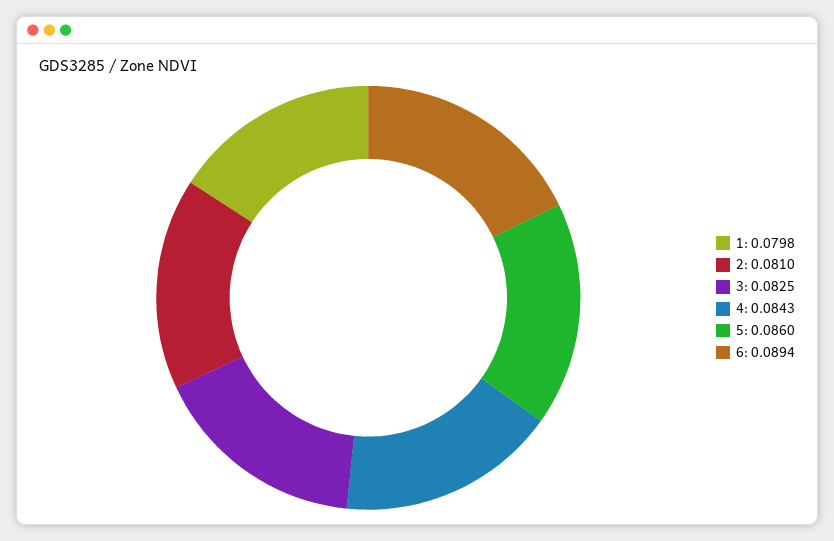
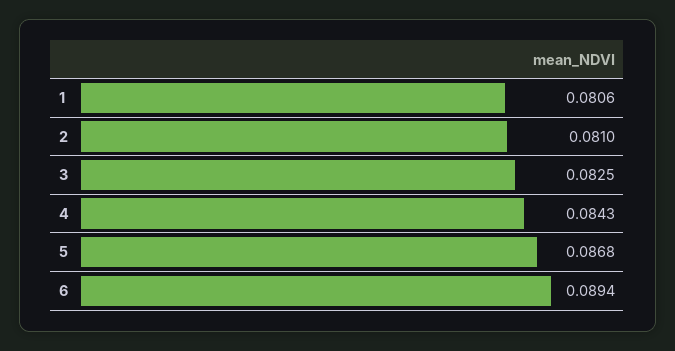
1: 0.0798 -> 0.0806
5: 0.086 -> 0.0868

